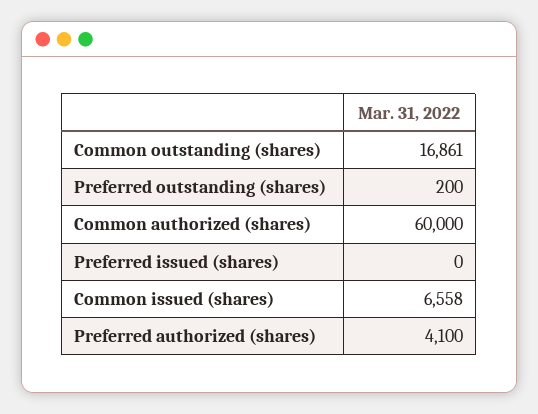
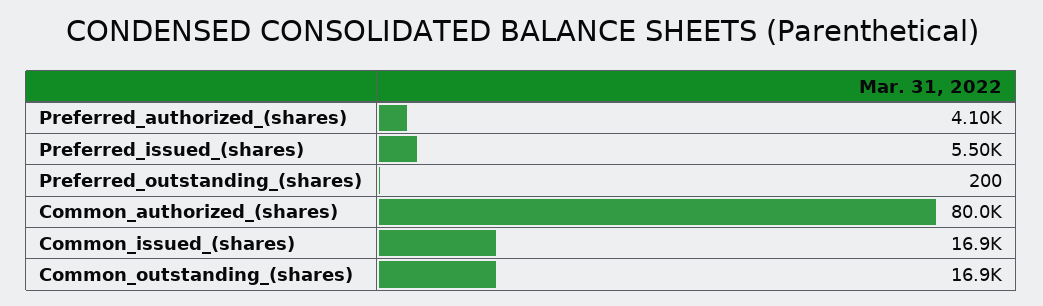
Common authorized (shares): 60000 -> 80000
Preferred issued (shares): 0 -> 5500
Common issued (shares): 6558 -> 16900

